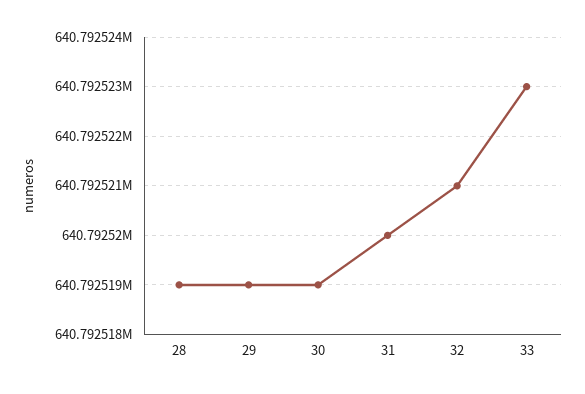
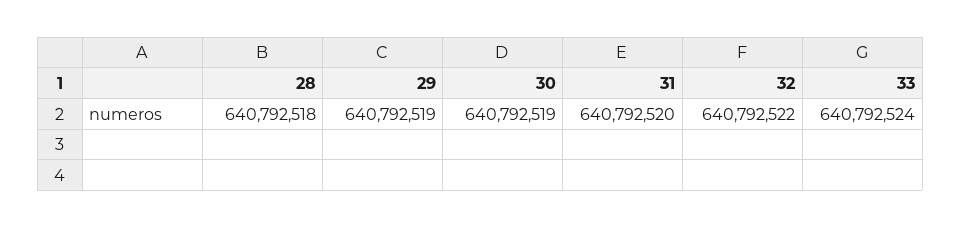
28: 640792519 -> 640792518
32: 640792521 -> 640792522
33: 640792523 -> 640792524

